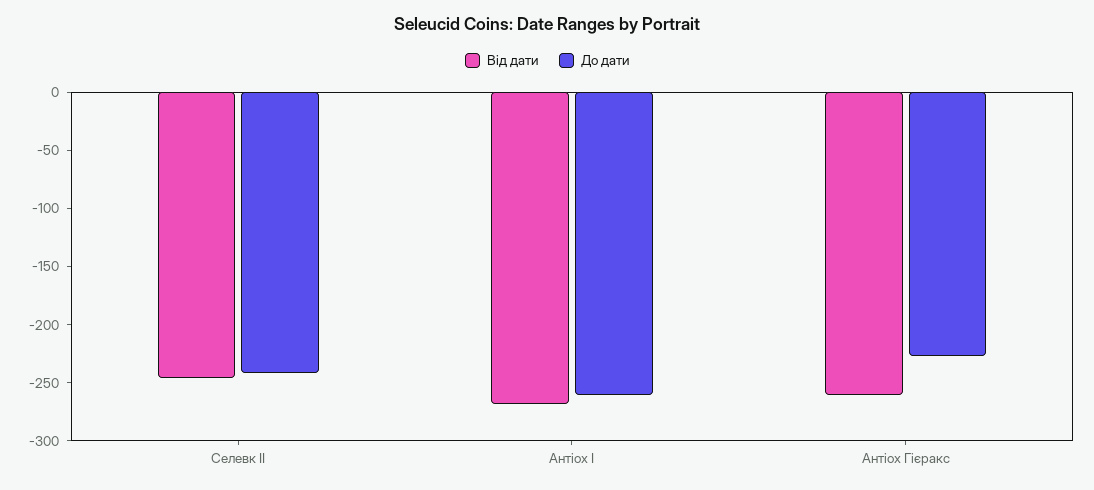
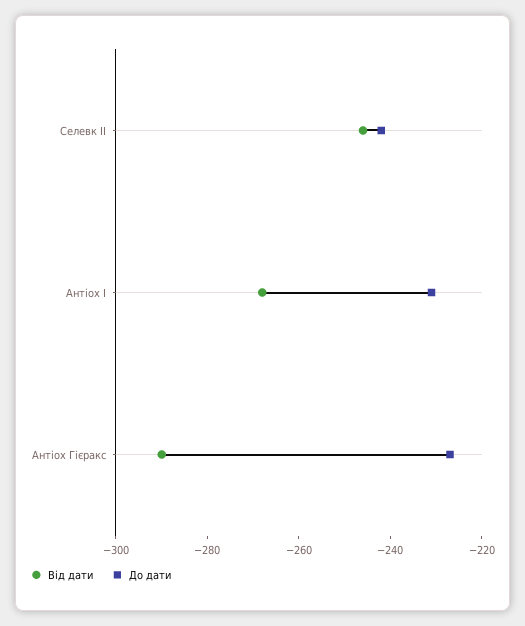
До дати, Антіох I: -260 -> -230
Від дати, Антіох Гієракс: -260 -> -290

